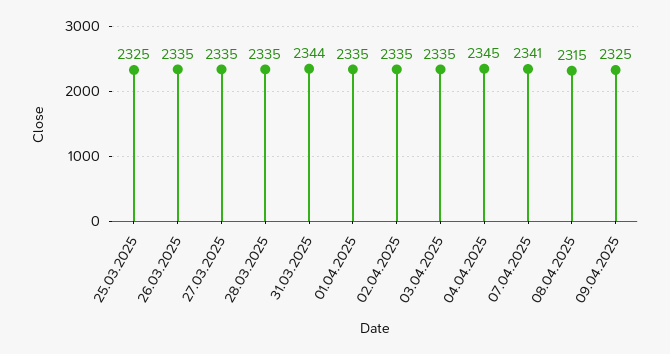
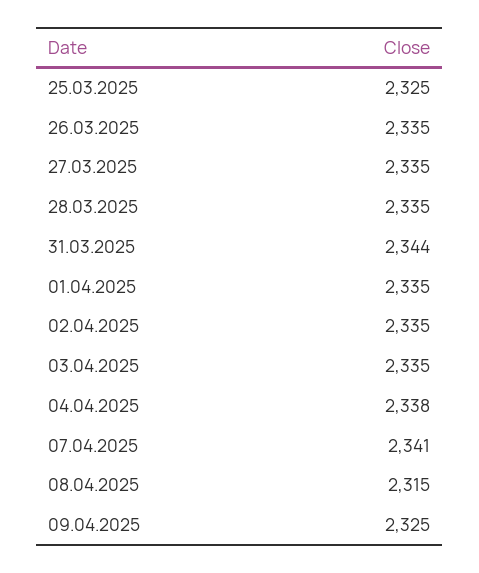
04.04.2025: 2345 -> 2338

